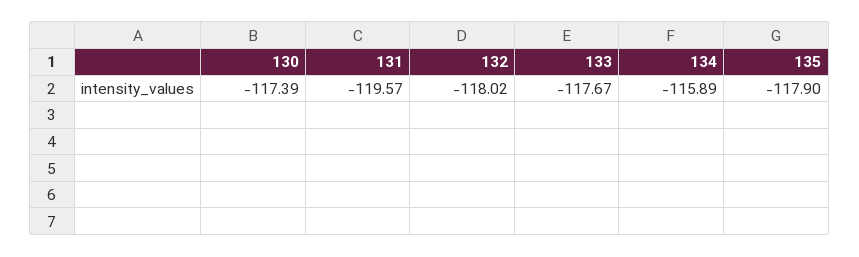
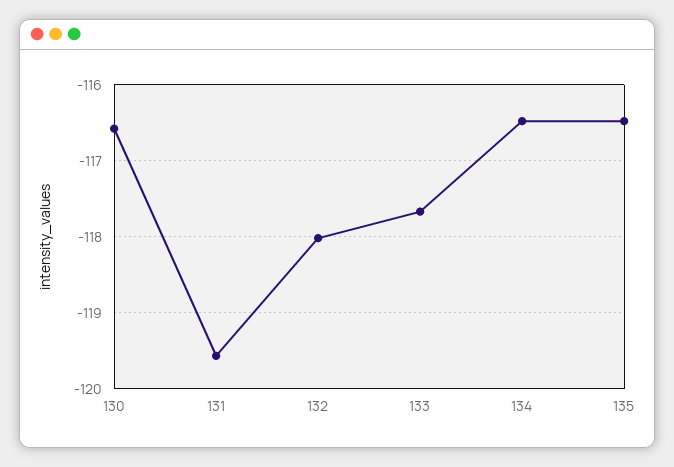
130: -117.39 -> -116.6
134: -115.89 -> -116.5
135: -117.9 -> -116.5

